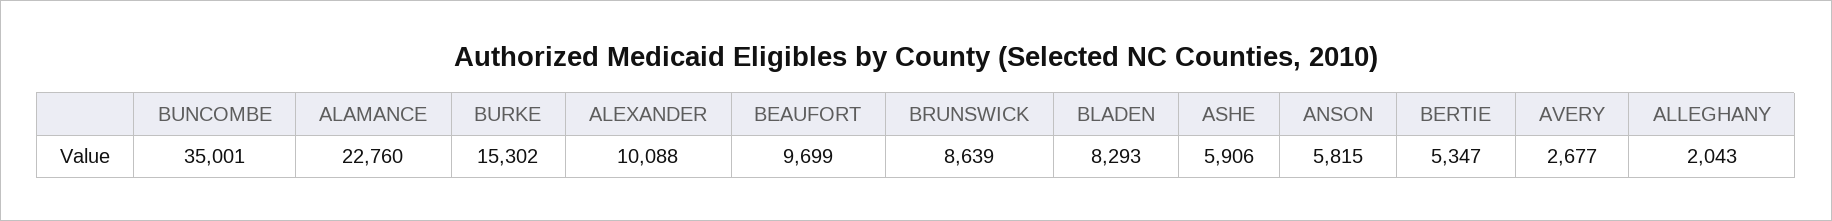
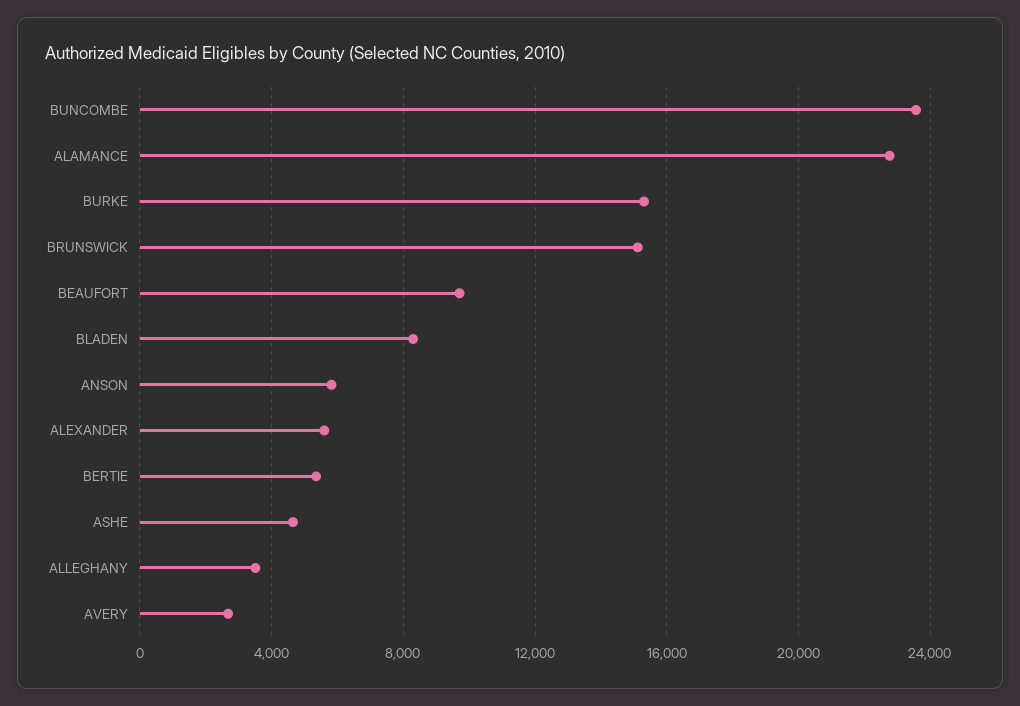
BUNCOMBE: 35001 -> 23500
ALEXANDER: 10088 -> 5500
BRUNSWICK: 8639 -> 15000
ASHE: 5906 -> 4500
ALLEGHANY: 2043 -> 3500

